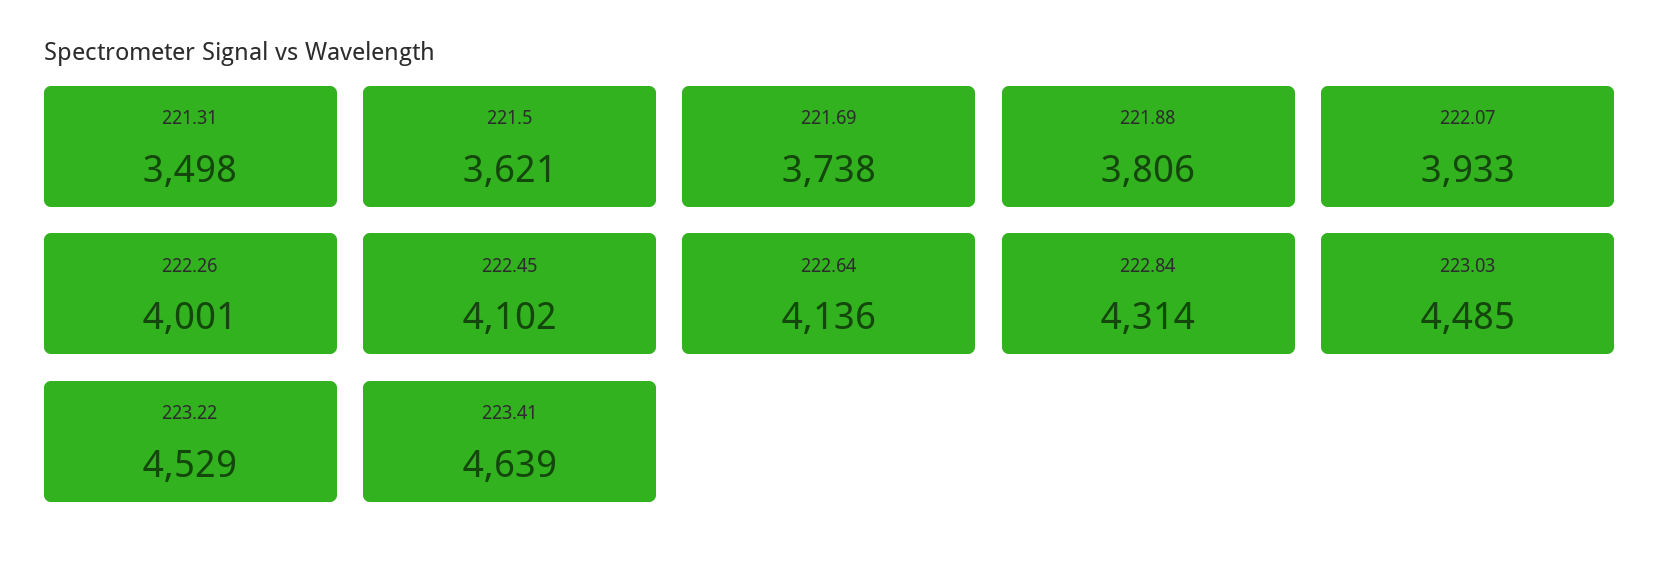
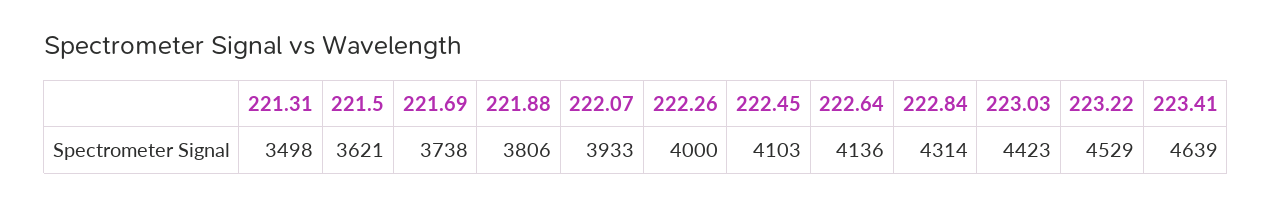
222.26: 4001 -> 4000
222.45: 4102 -> 4103
223.03: 4485 -> 4423

